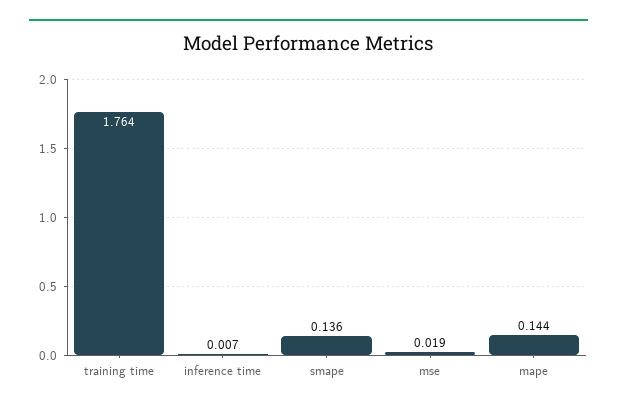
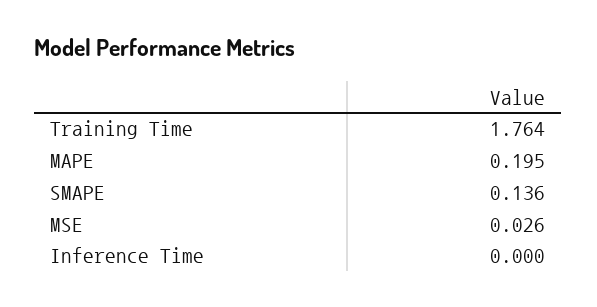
inference time: 0.007 -> 0
mse: 0.019 -> 0.026
mape: 0.144 -> 0.195

